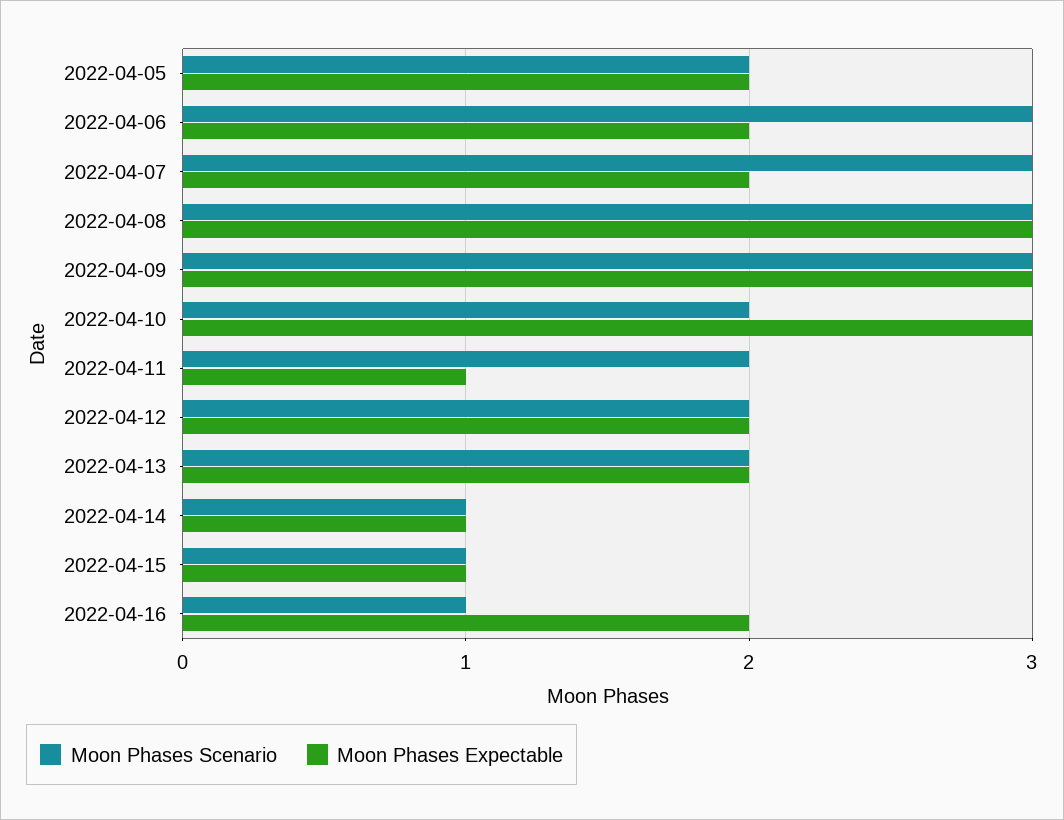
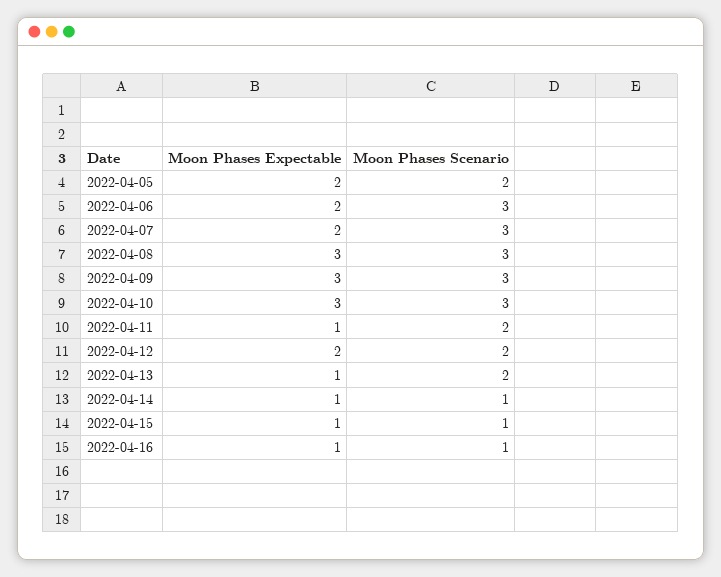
Moon Phases Scenario, 2022-04-10: 2 -> 3
Moon Phases Expectable, 2022-04-13: 2 -> 1
Moon Phases Expectable, 2022-04-16: 2 -> 1

